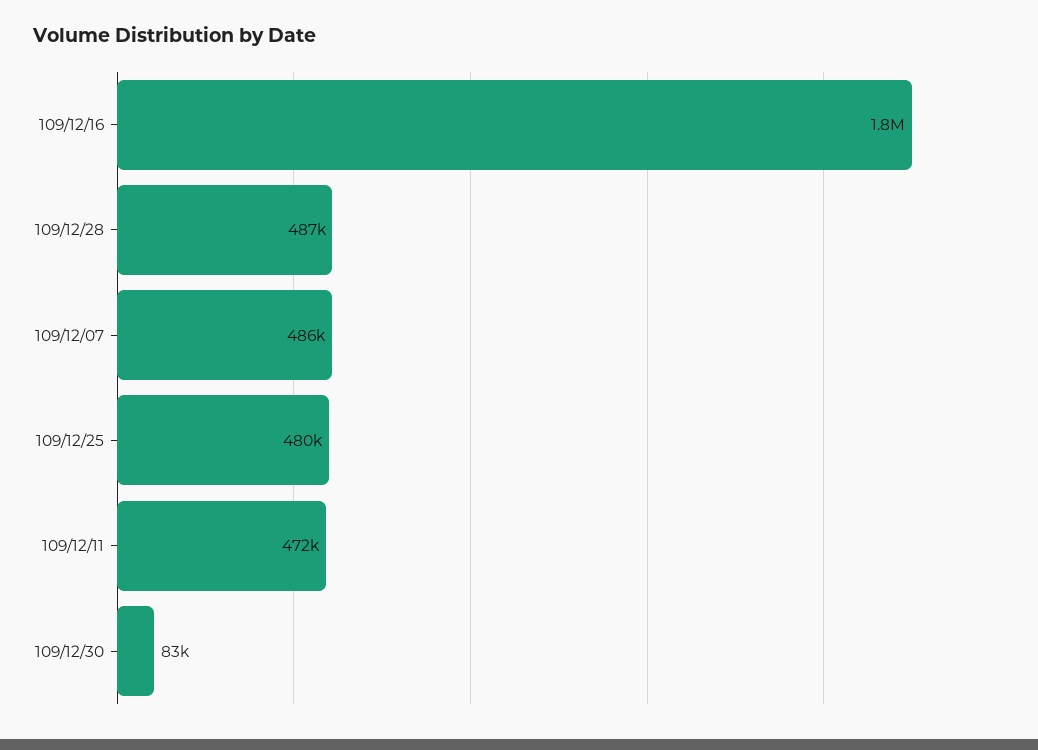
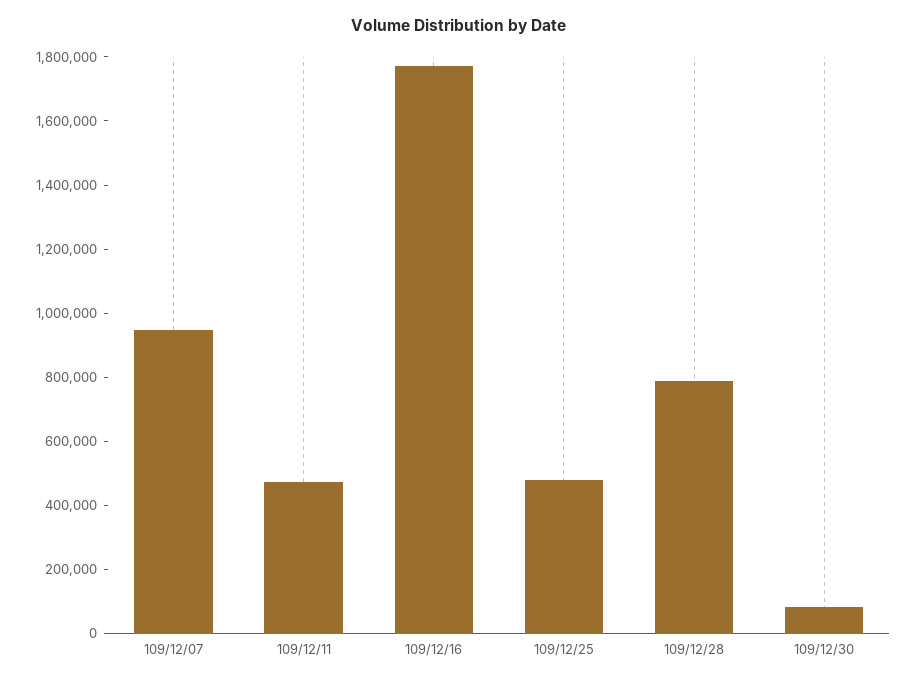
109/12/28: 487000 -> 800000
109/12/07: 486000 -> 950000

